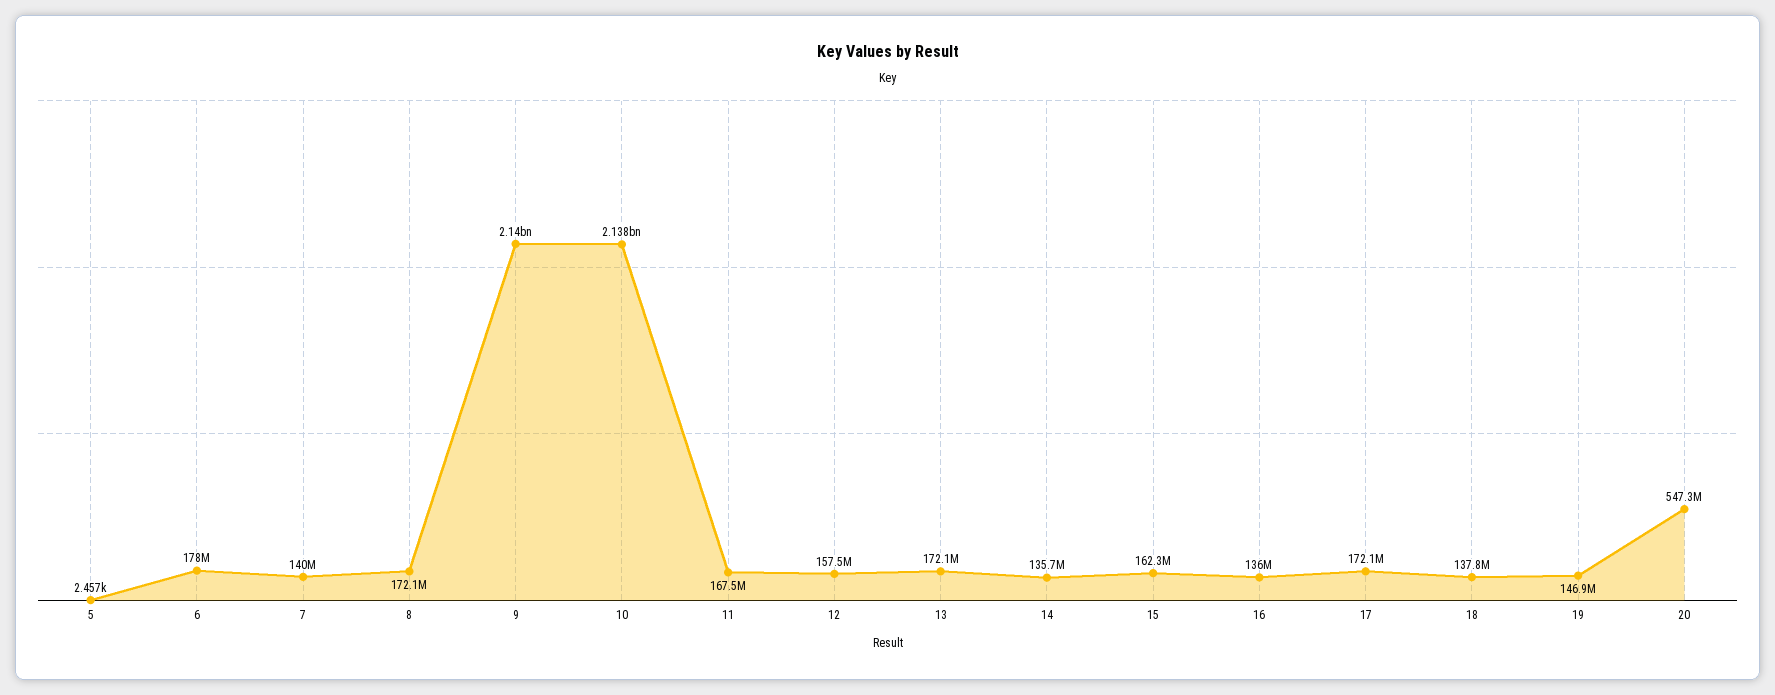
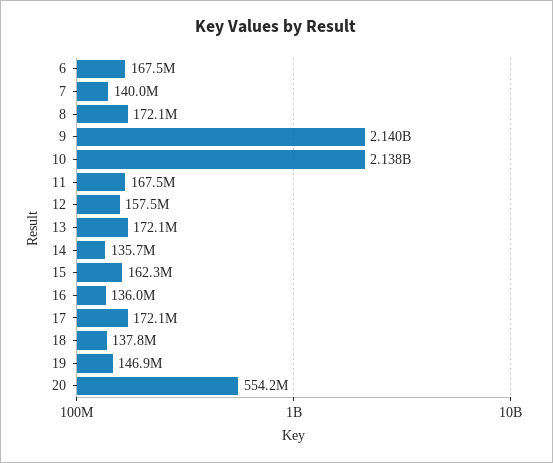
5: 2457 -> none
6: 178000000 -> 167500000
20: 547300000 -> 554200000

